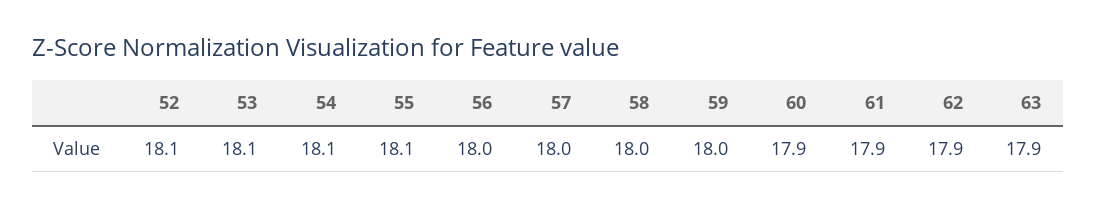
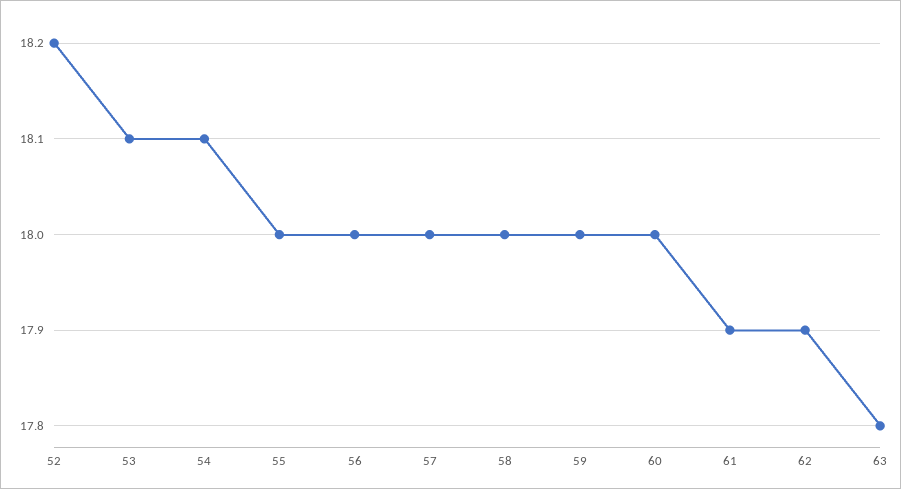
52: 18.1 -> 18.2
55: 18.1 -> 18
60: 17.9 -> 18
63: 17.9 -> 17.8

